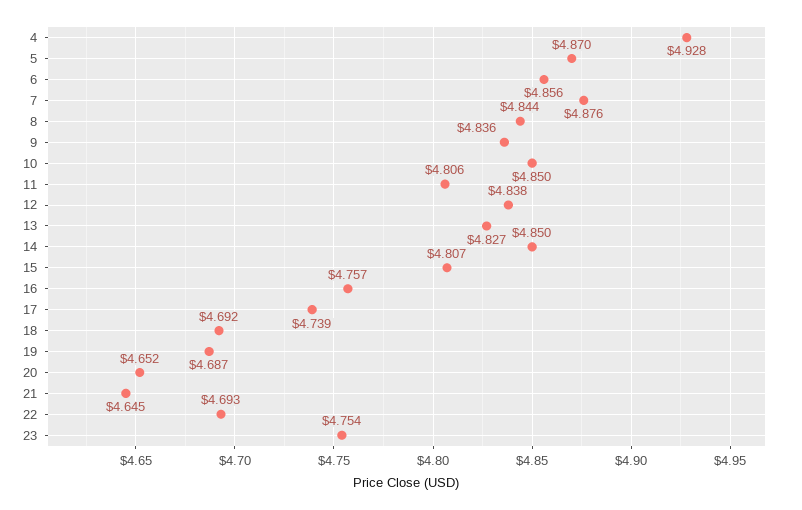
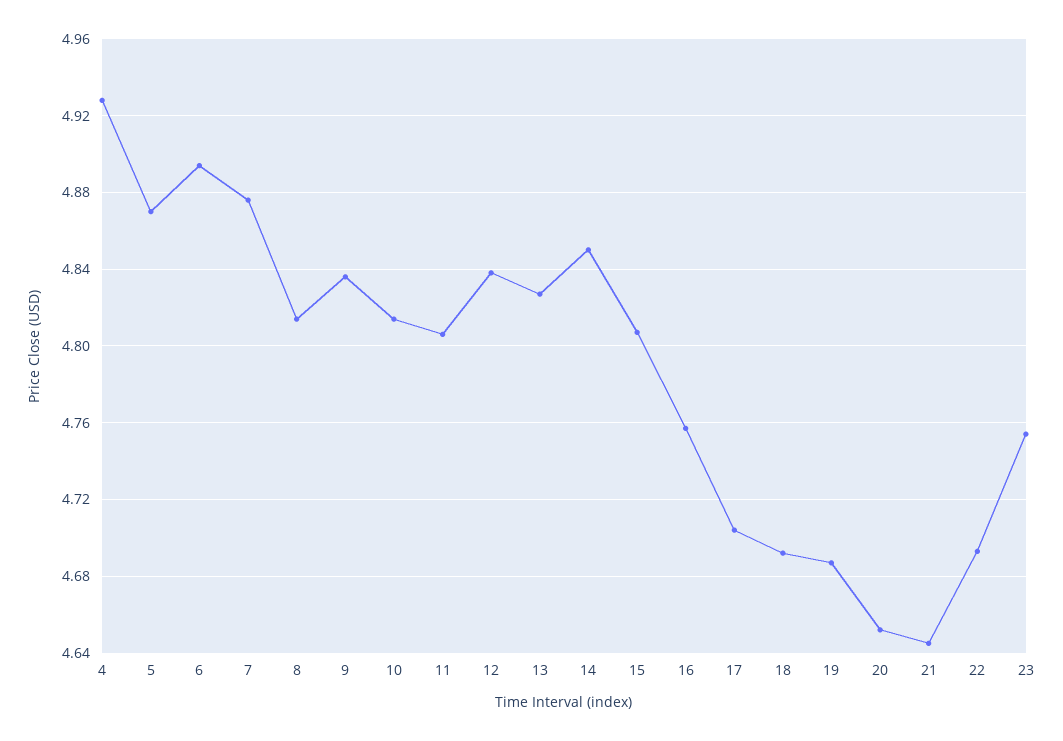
6: 4.856 -> 4.895
8: 4.844 -> 4.815
10: 4.85 -> 4.815
17: 4.739 -> 4.705

